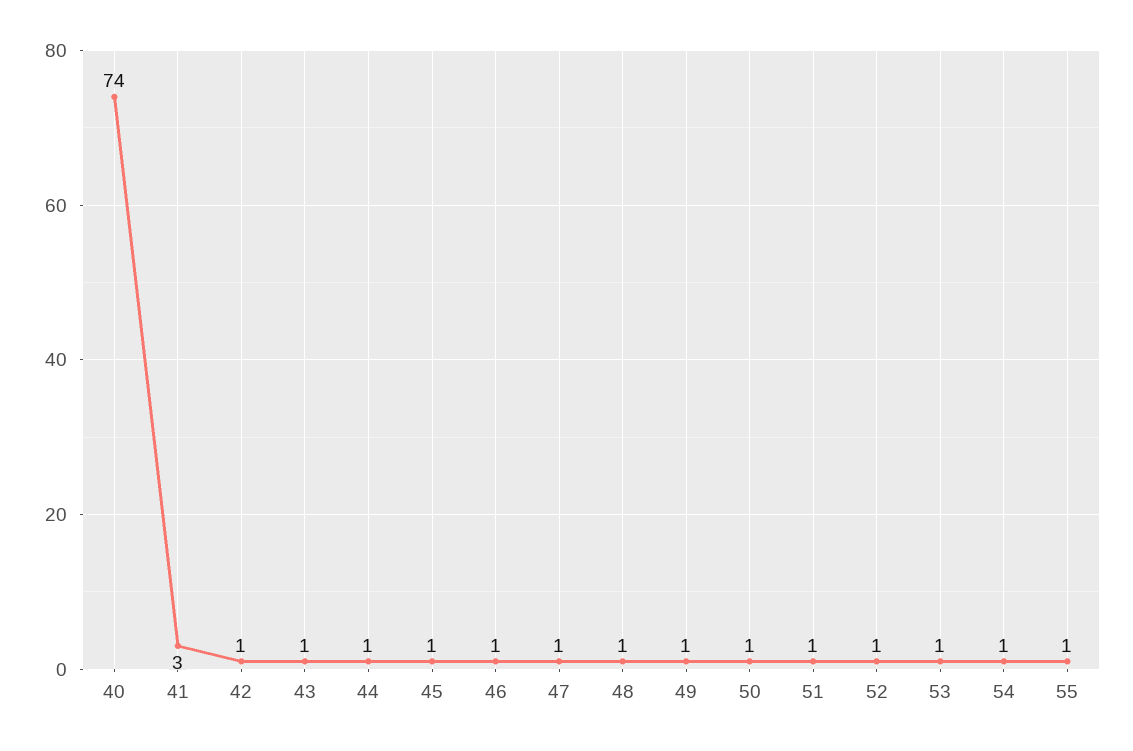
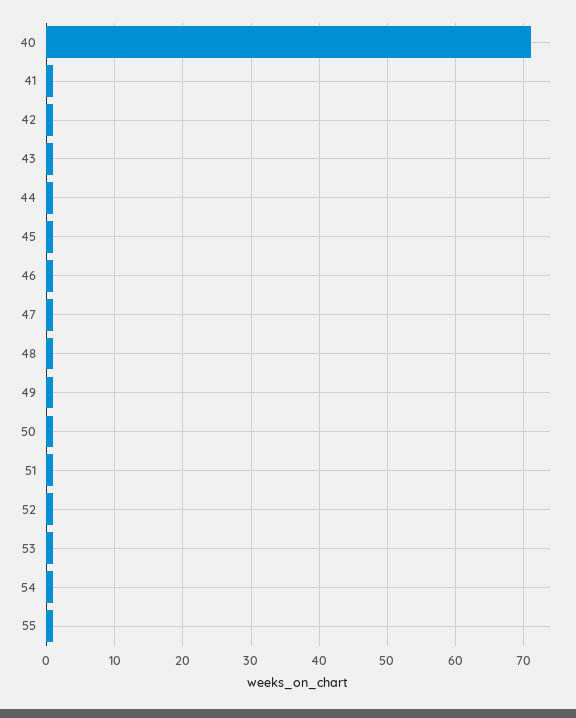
40: 74 -> 71
41: 3 -> 1

